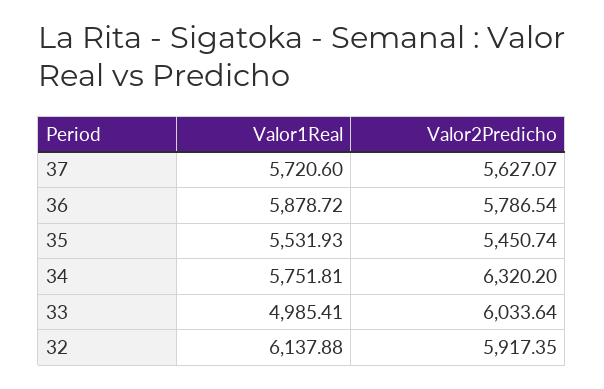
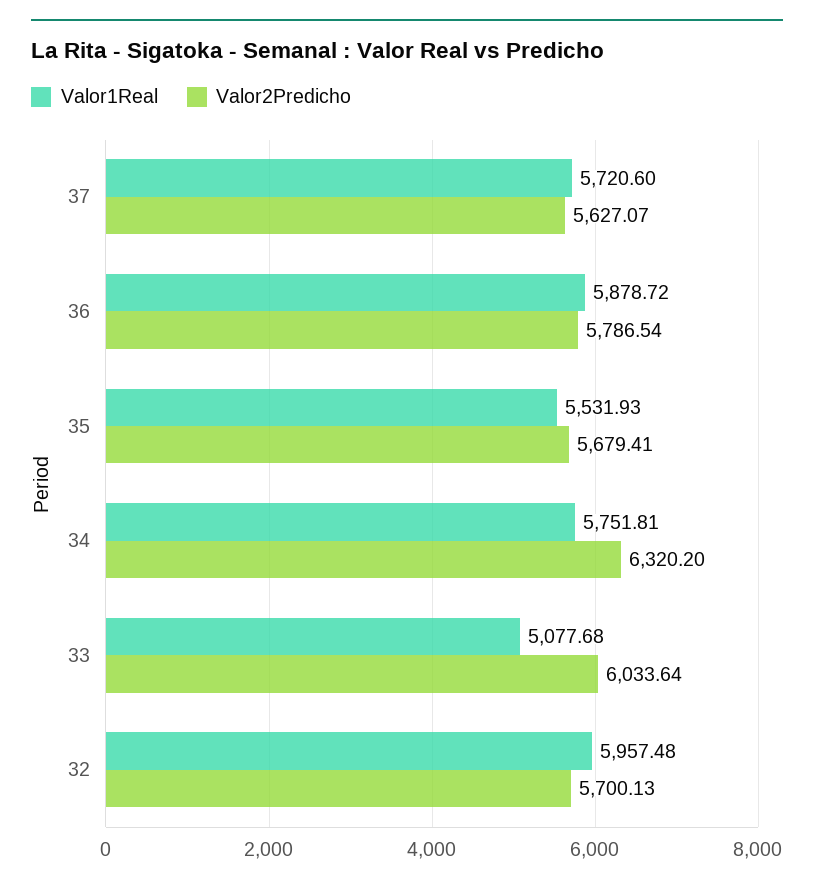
Valor2Predicho, 35: 5450.74 -> 5679.41
Valor1Real, 33: 4985.41 -> 5077.68
Valor1Real, 32: 6137.88 -> 5957.48
Valor2Predicho, 32: 5917.35 -> 5700.13

